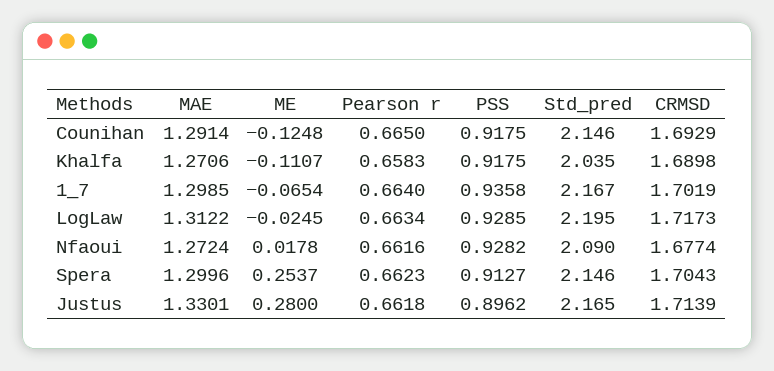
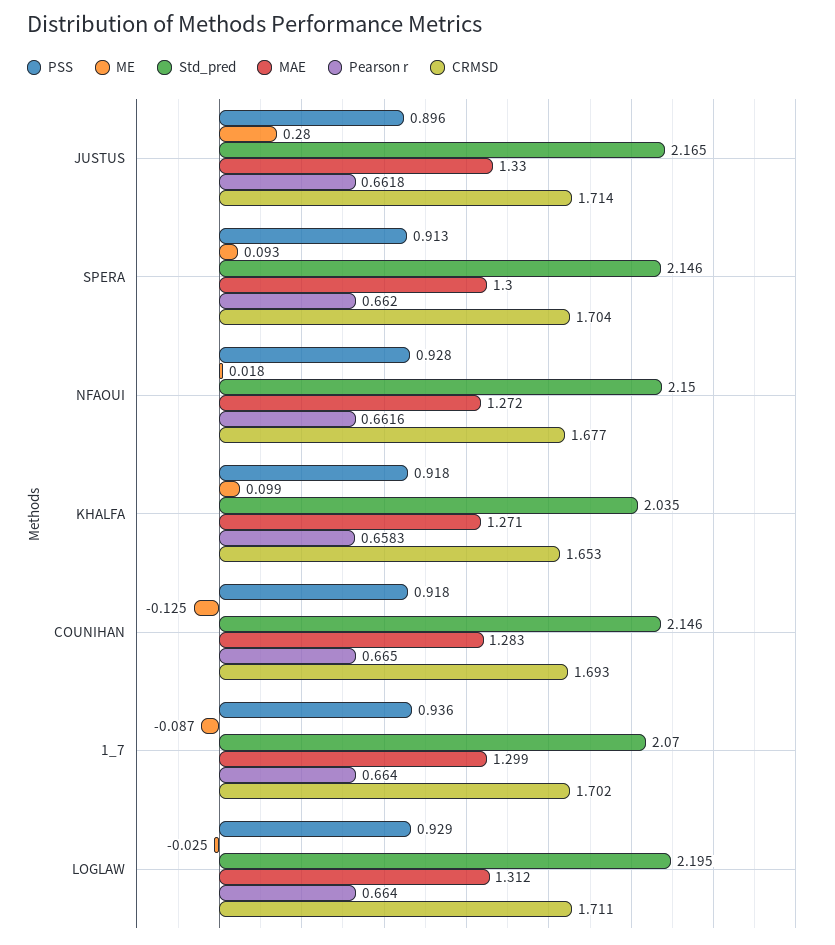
MAE, Counihan: 1.2914 -> 1.283
ME, Khalfa: -0.1107 -> 0.099
CRMSD, Khalfa: 1.6898 -> 1.653
ME, 1_7: -0.0654 -> -0.087
Std_pred, 1_7: 2.167 -> 2.07
Pearson r, LogLaw: 0.6634 -> 0.664
CRMSD, LogLaw: 1.7173 -> 1.711
Std_pred, Nfaoui: 2.09 -> 2.15
ME, Spera: 0.2537 -> 0.093
Pearson r, Spera: 0.6623 -> 0.662

